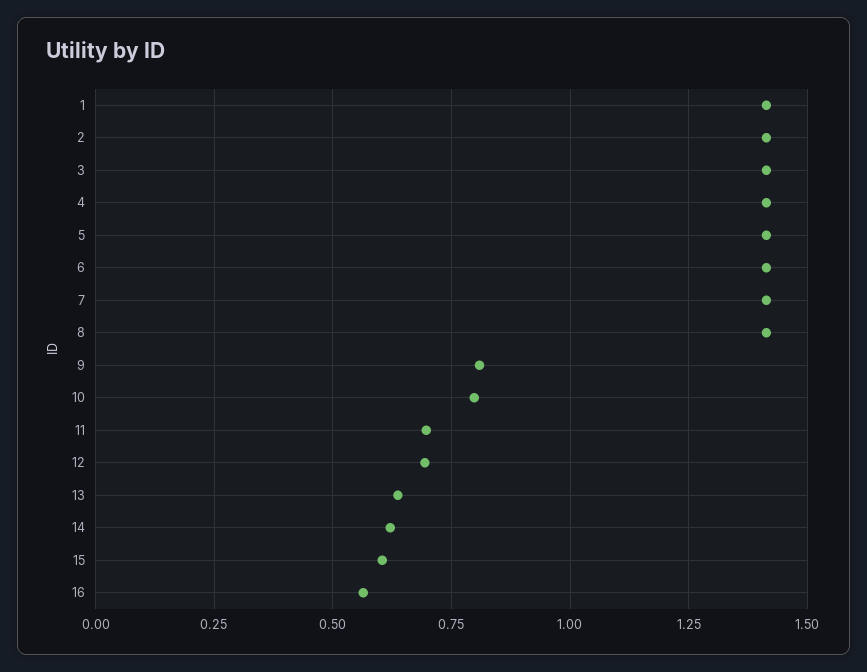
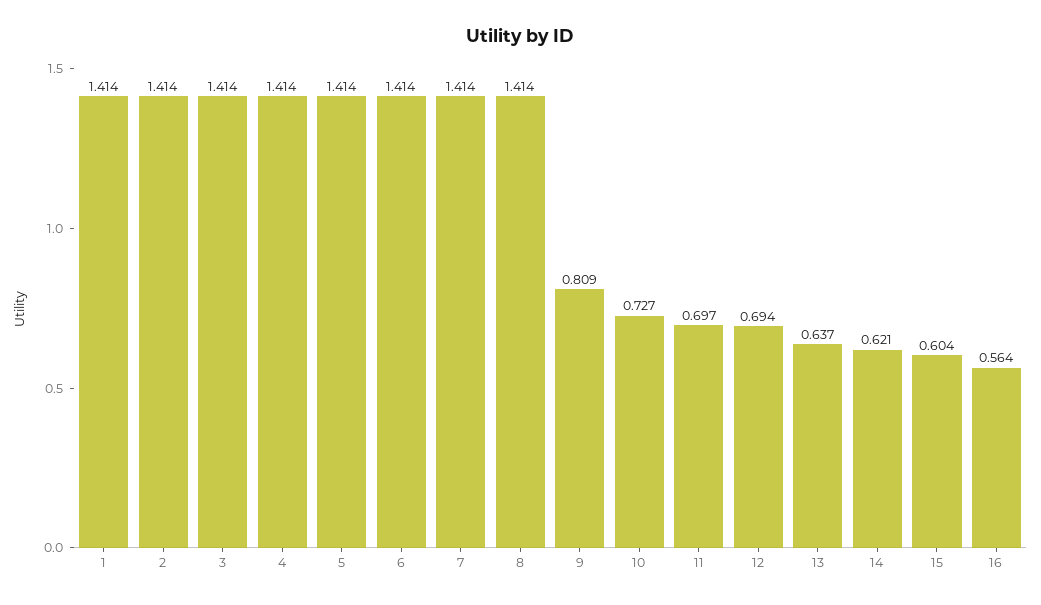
10: 0.8 -> 0.727

